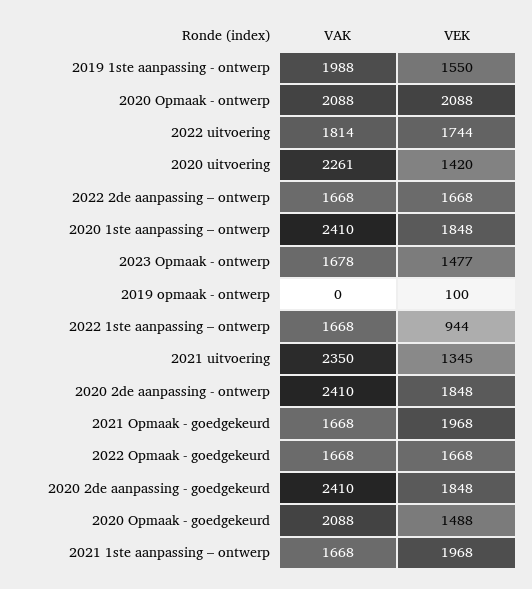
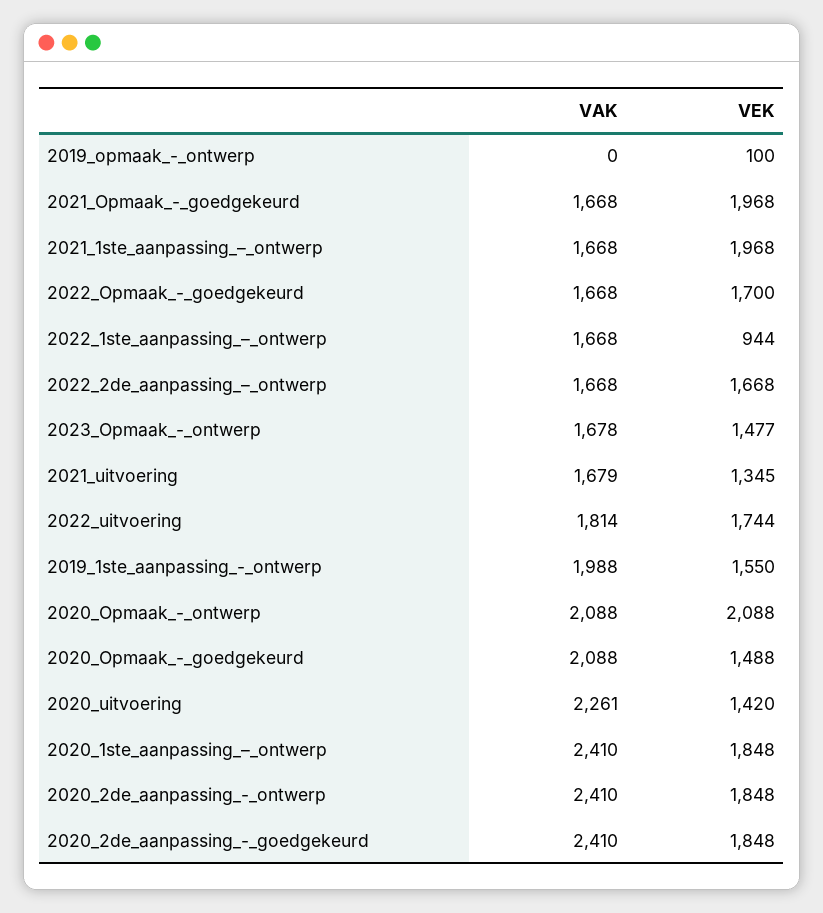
VAK, 2021 uitvoering: 2350 -> 1679
VEK, 2022 Opmaak - goedgekeurd: 1668 -> 1700

